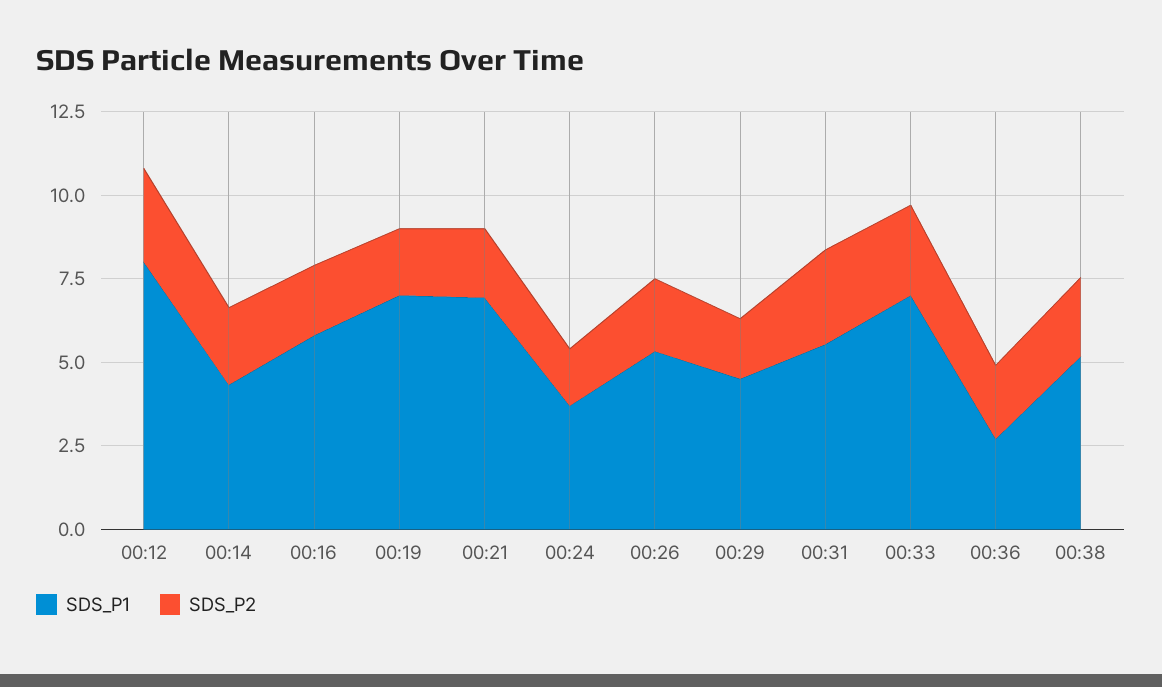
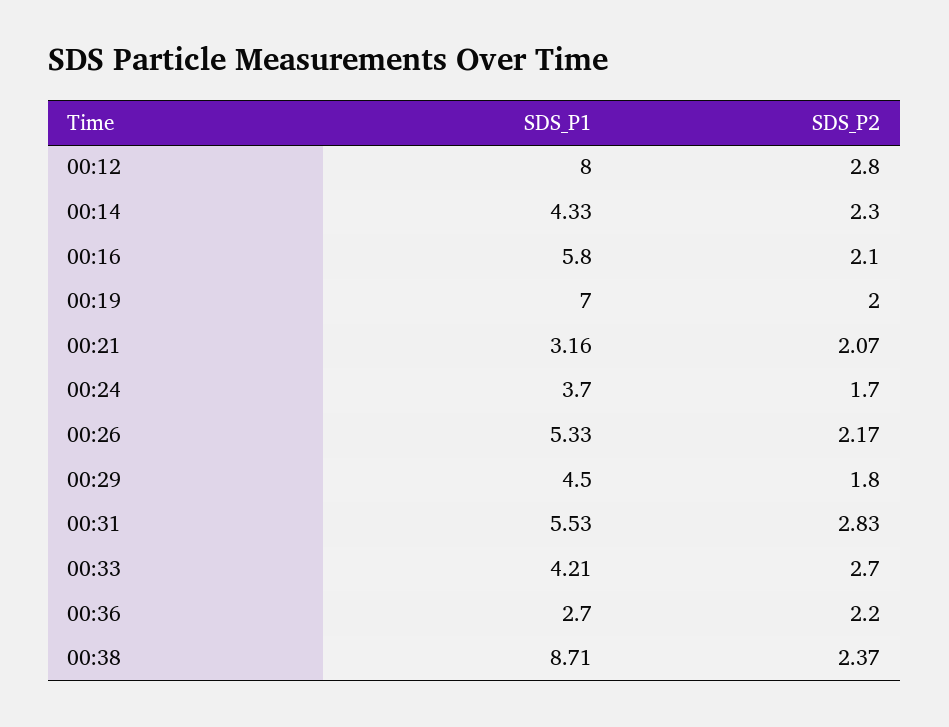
SDS_P1, 00:21: 7 -> 3.16
SDS_P1, 00:33: 7 -> 4.21
SDS_P1, 00:38: 5 -> 8.71

